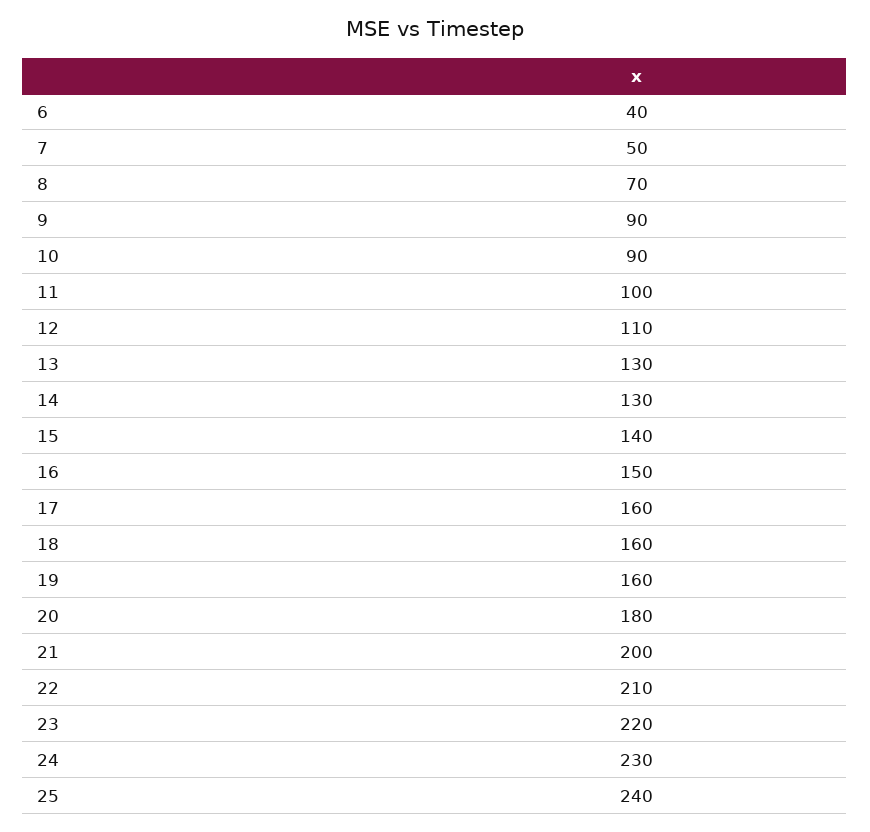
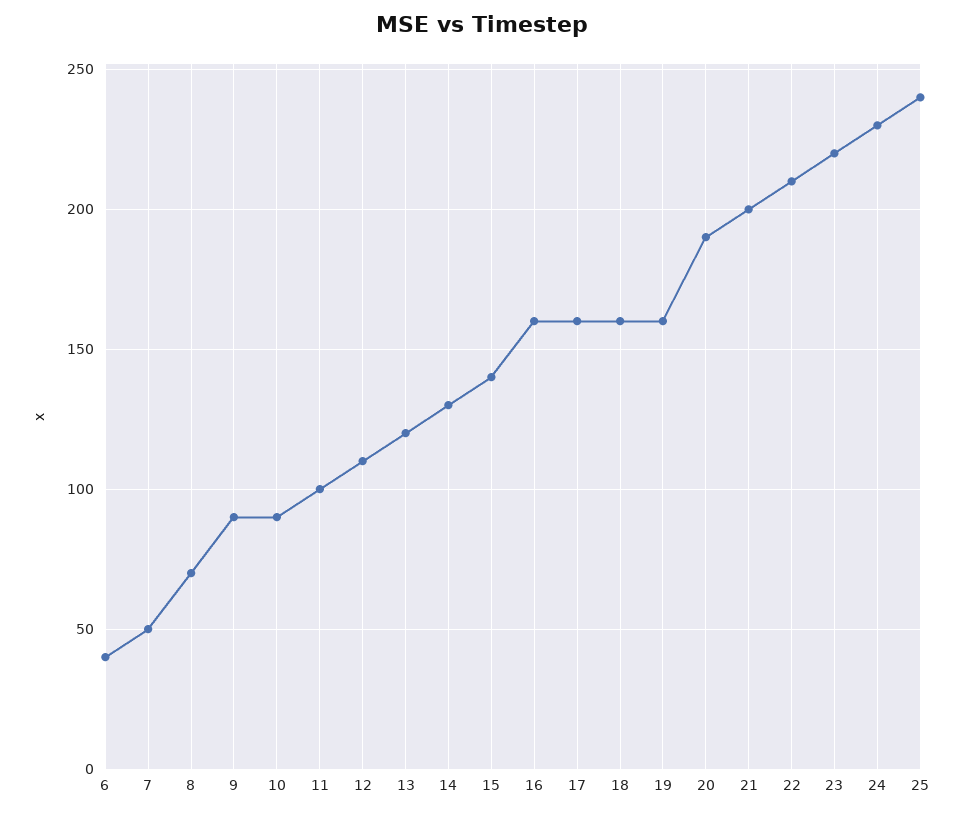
13: 130 -> 120
16: 150 -> 160
20: 180 -> 190

